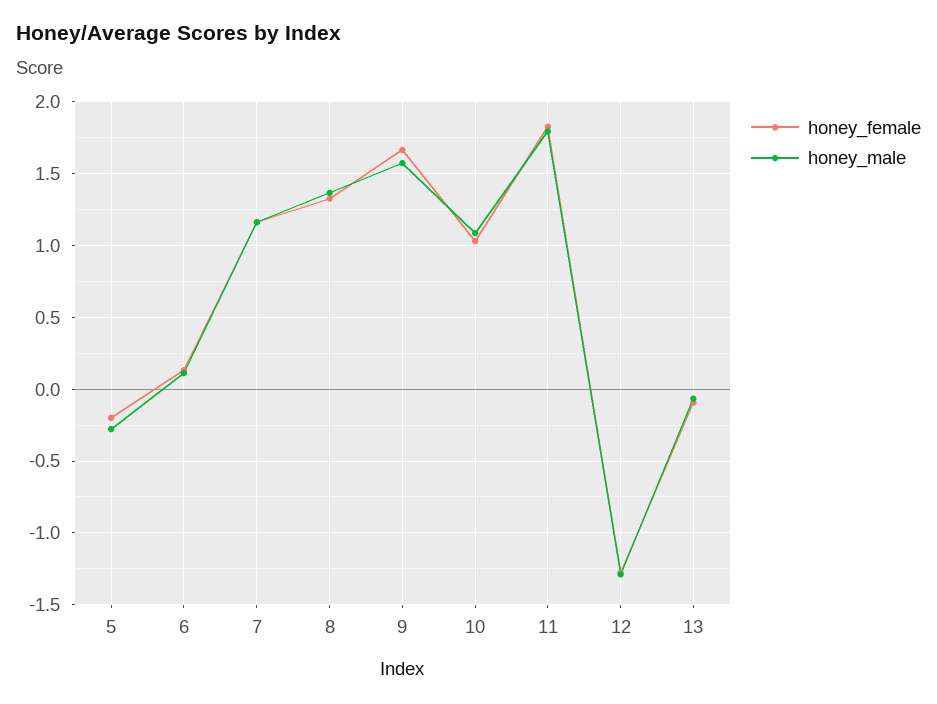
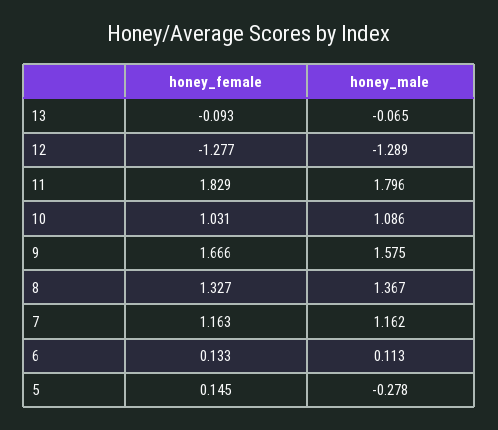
honey_female, 5: -0.2 -> 0.145

